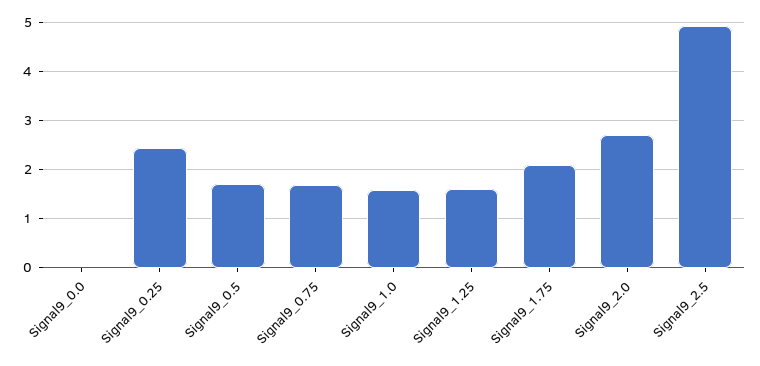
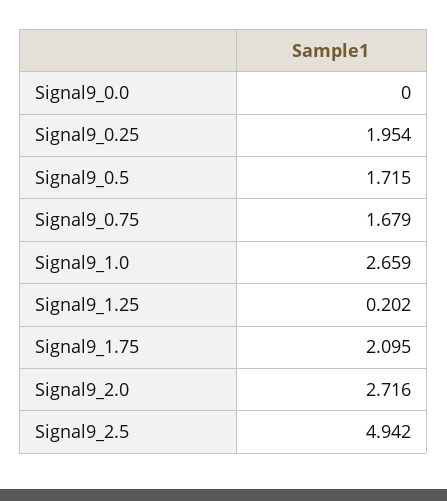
Signal9_0.25: 2.4 -> 1.954
Signal9_1.0: 1.6 -> 2.659
Signal9_1.25: 1.6 -> 0.202

